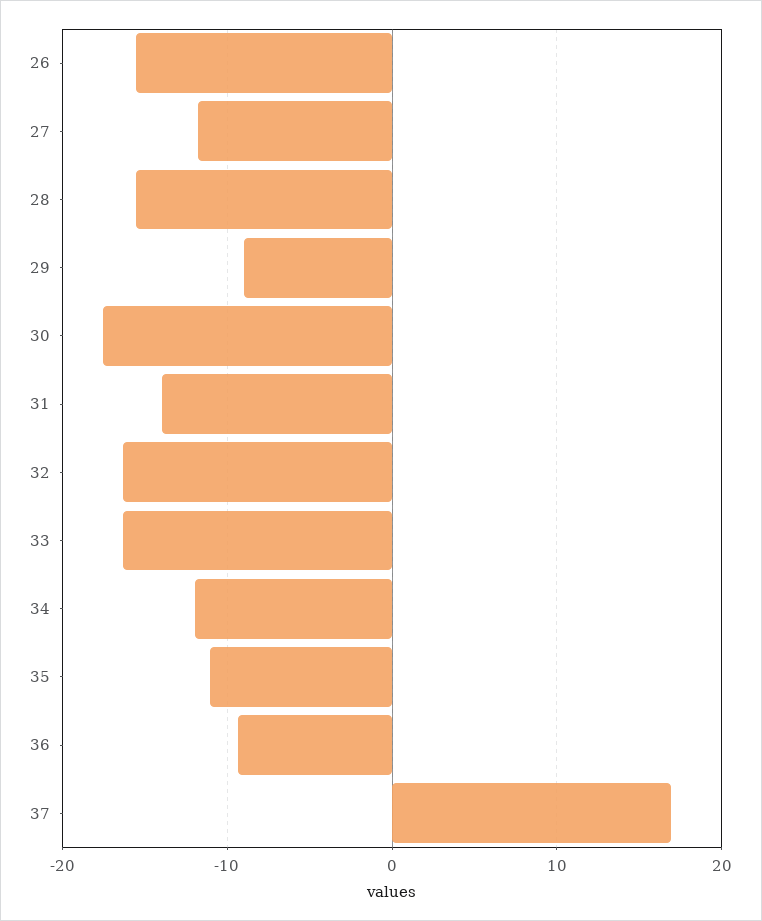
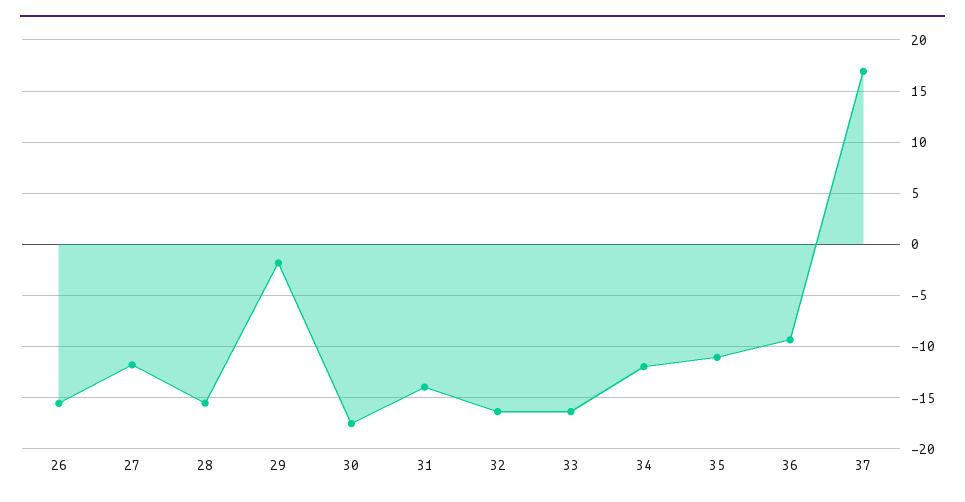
29: -9 -> -2

